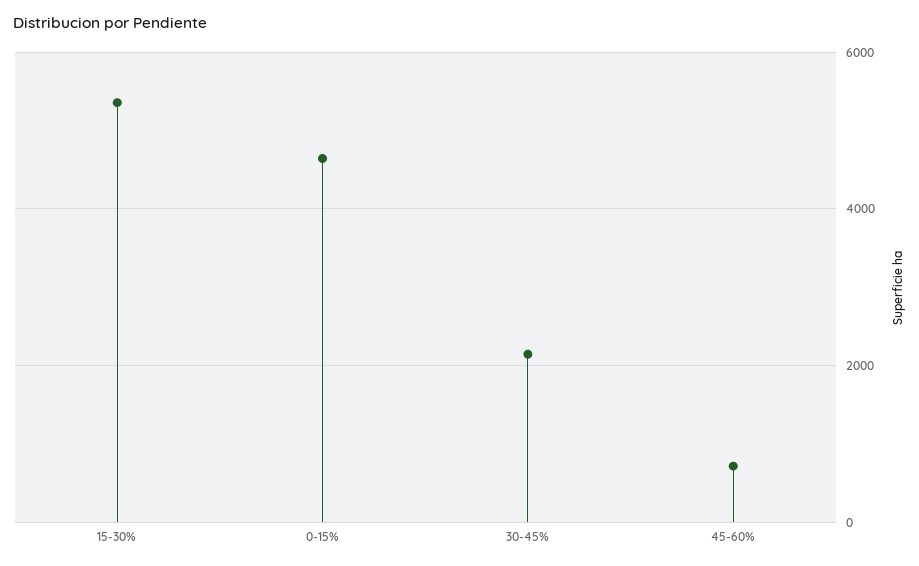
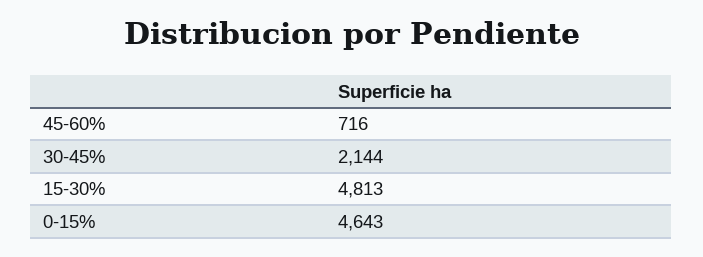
15-30%: 5400 -> 4813

